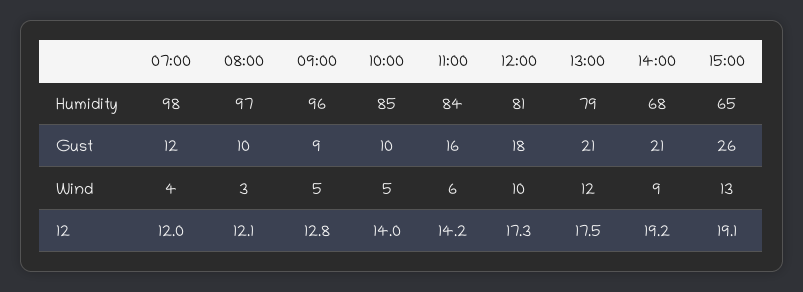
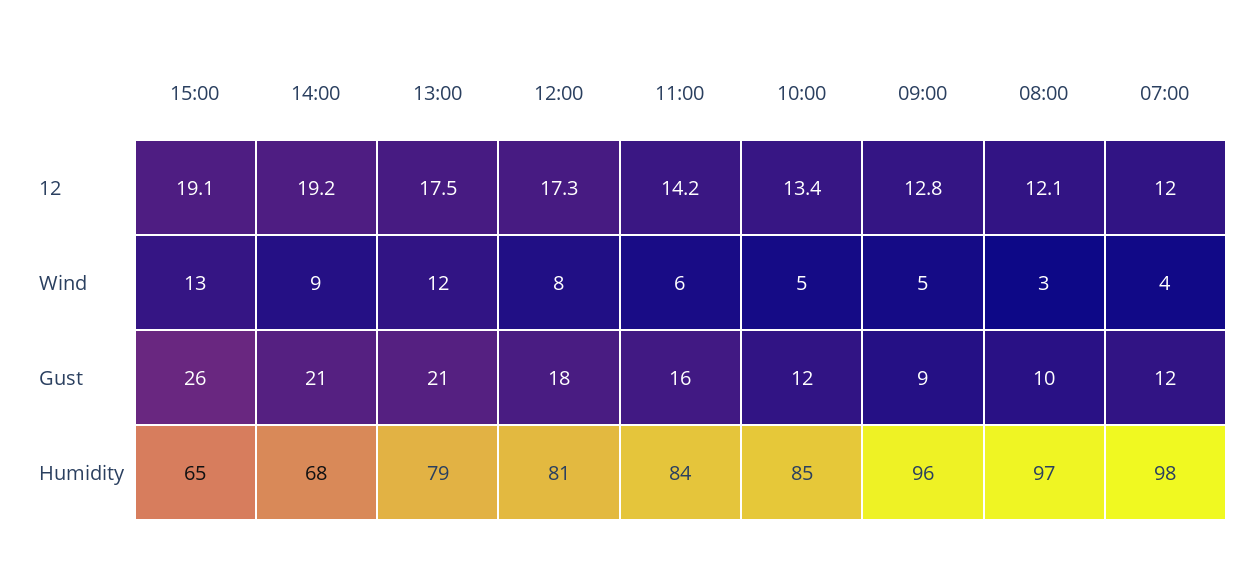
10:00, Gust: 10 -> 12
12:00, Wind: 10 -> 8
10:00, 12: 14 -> 13.4

